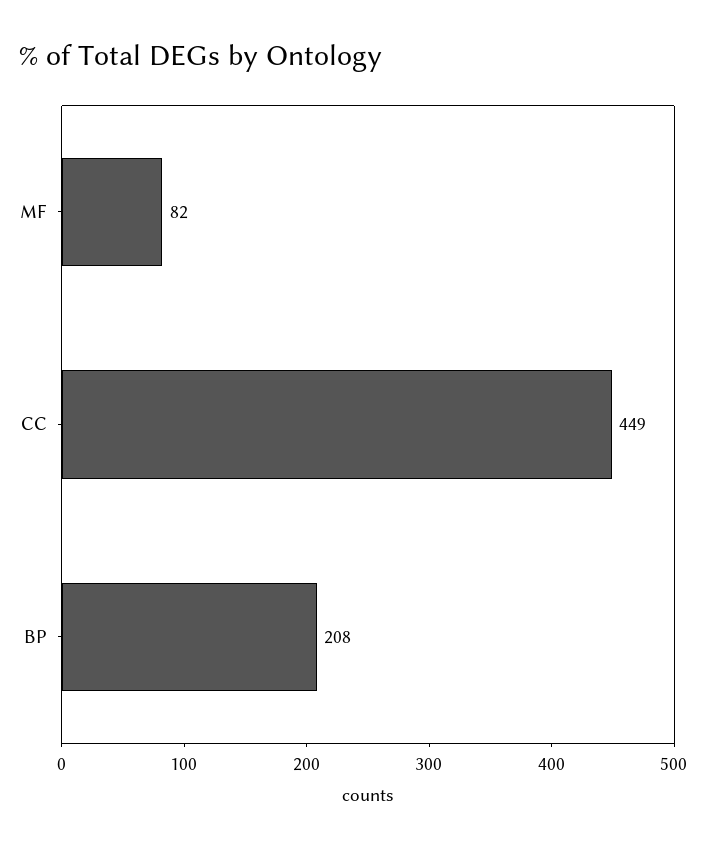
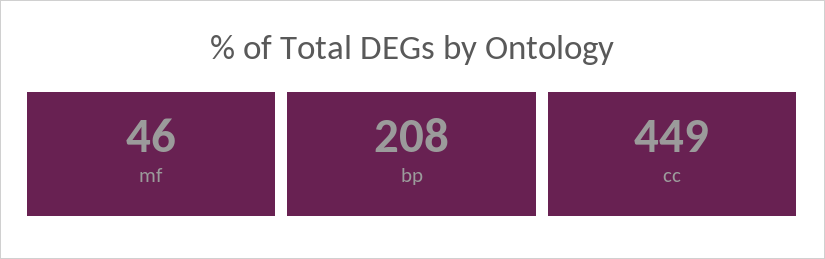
MF: 82 -> 46

